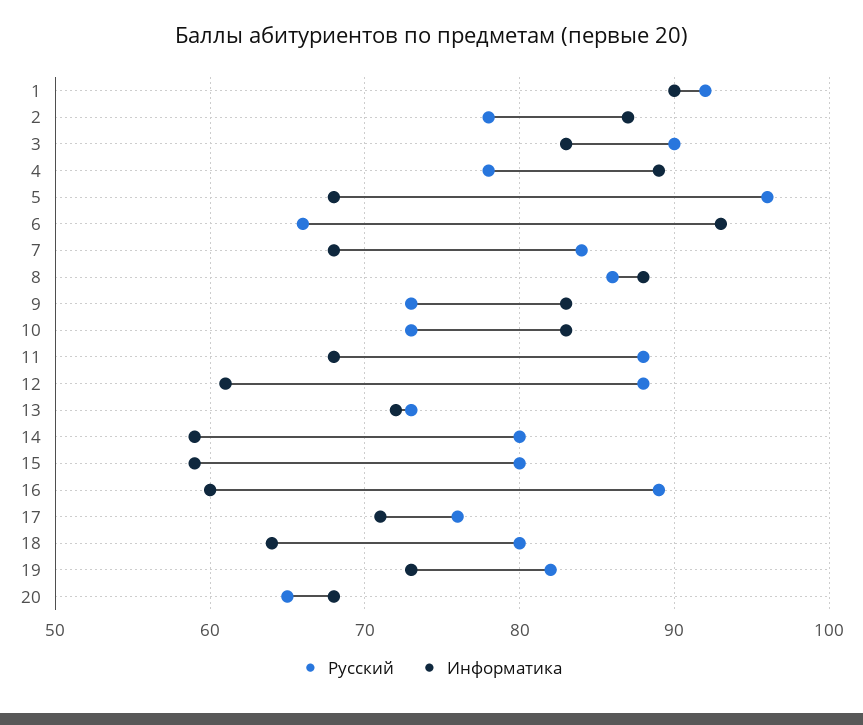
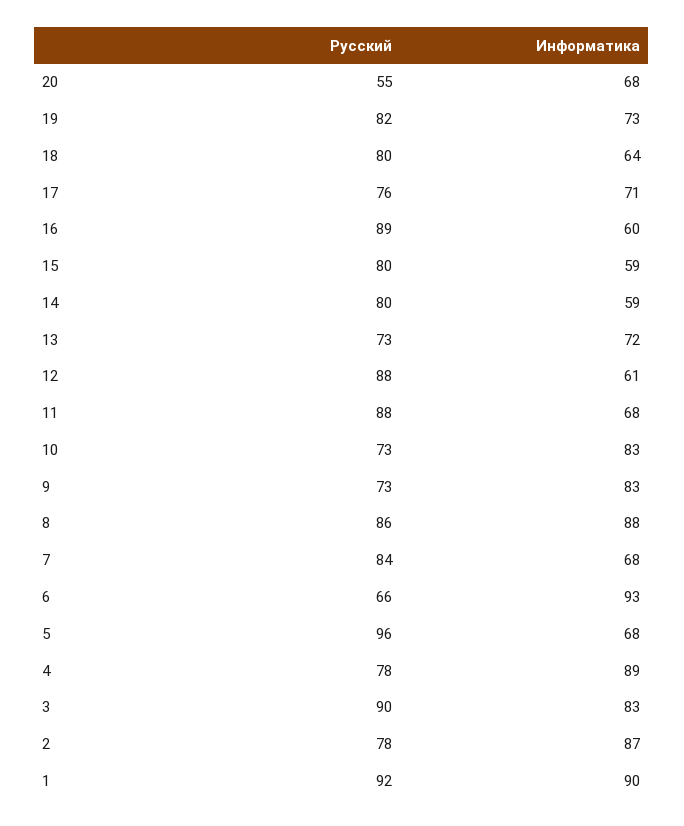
Русский, 20: 65 -> 55

